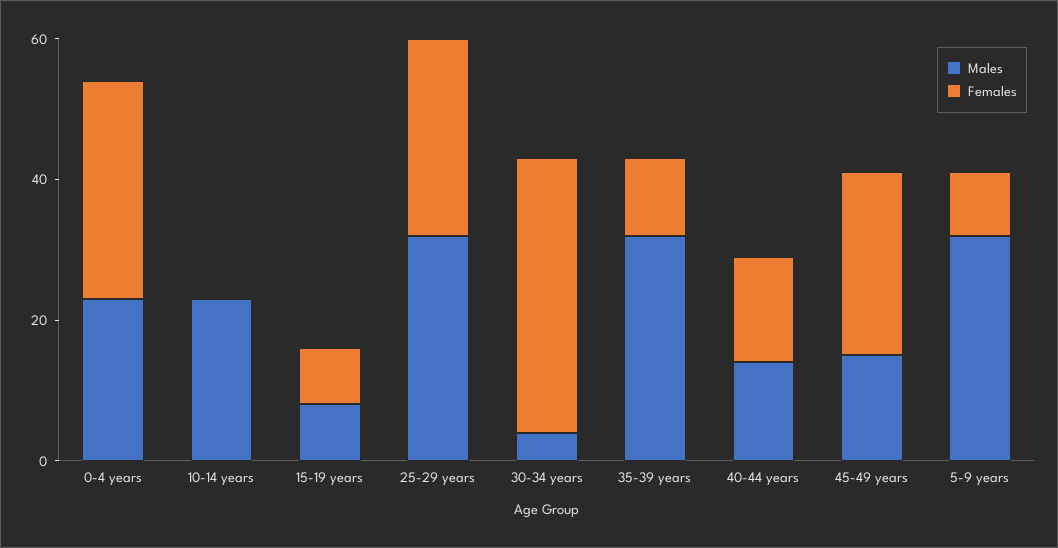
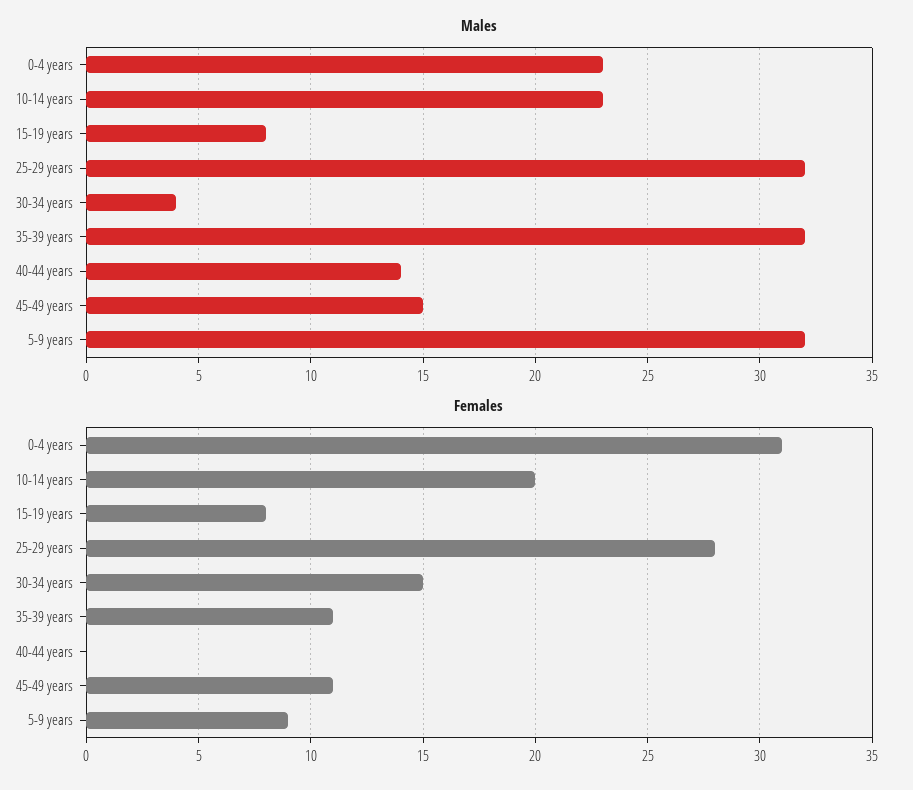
Females, 10-14 years: 0 -> 20
Females, 30-34 years: 40 -> 15
Females, 40-44 years: 15 -> 0
Females, 45-49 years: 25 -> 11

